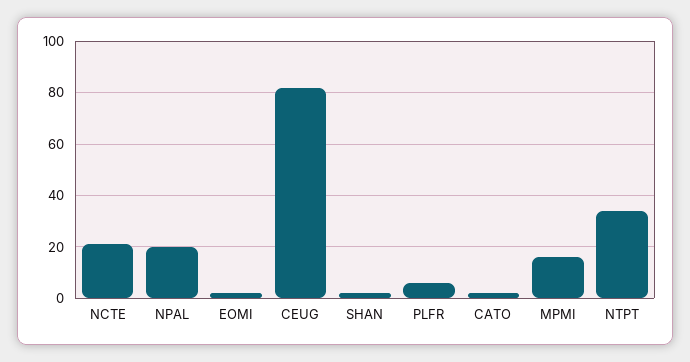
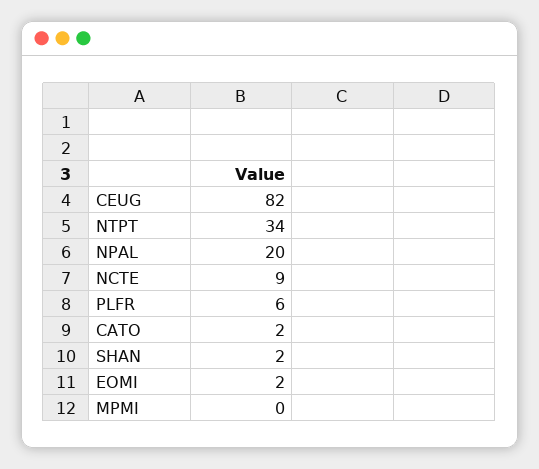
NCTE: 20 -> 9
MPMI: 15 -> 0

